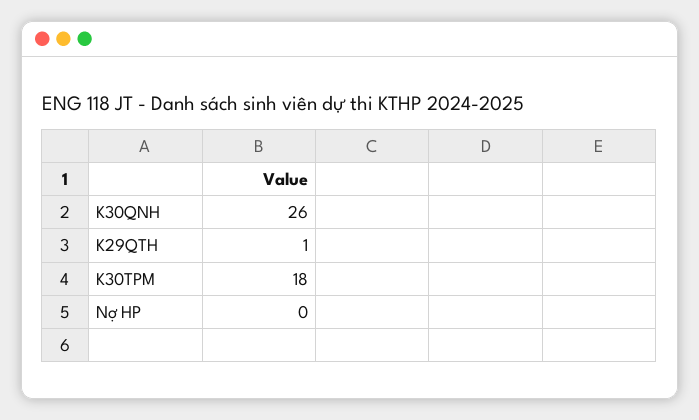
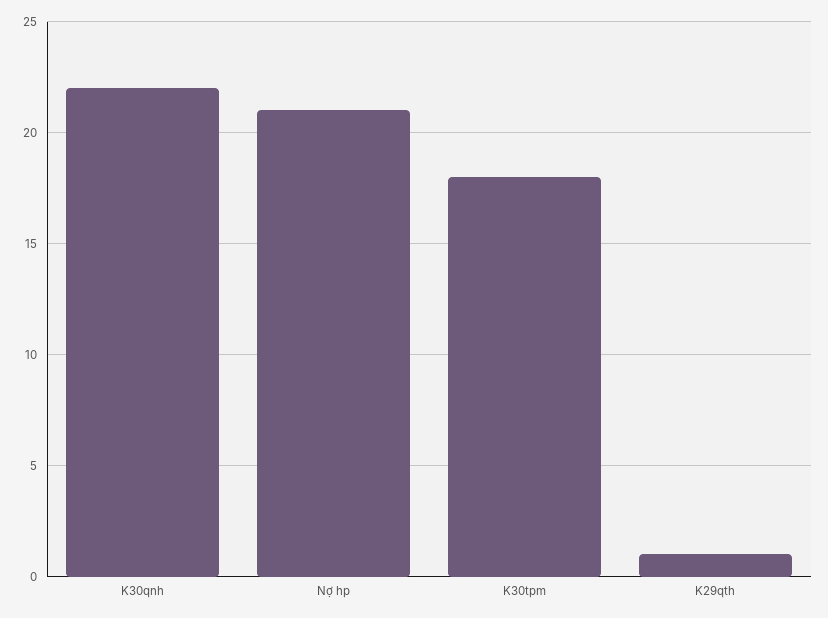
K30QNH: 26 -> 22
Nợ HP: 0 -> 21

